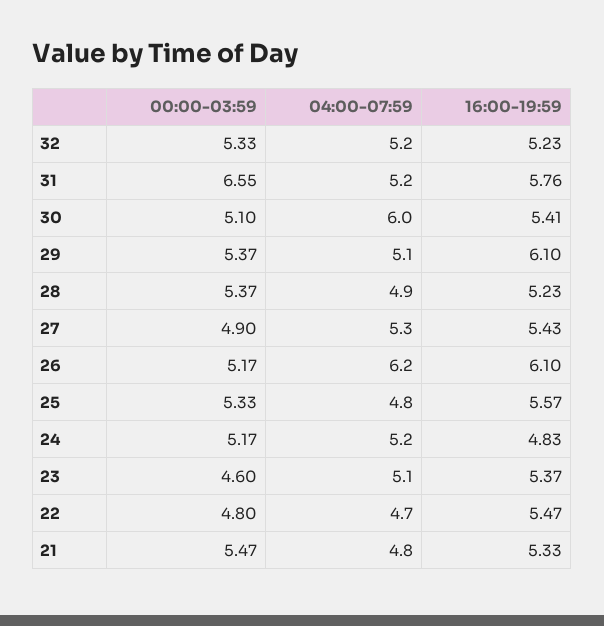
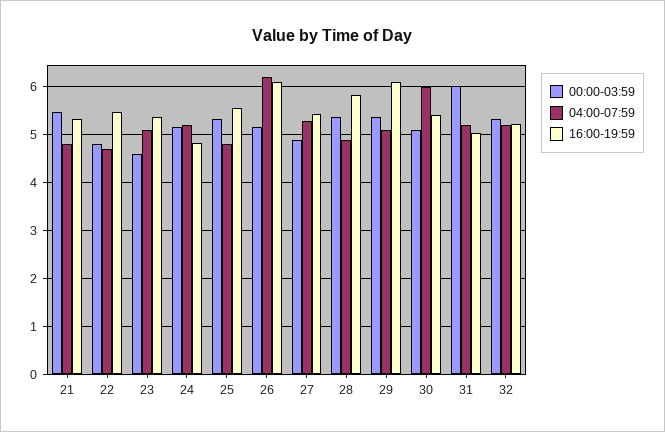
00:00-03:59, 31: 6.55 -> 6
16:00-19:59, 31: 5.76 -> 5
16:00-19:59, 28: 5.23 -> 5.8

